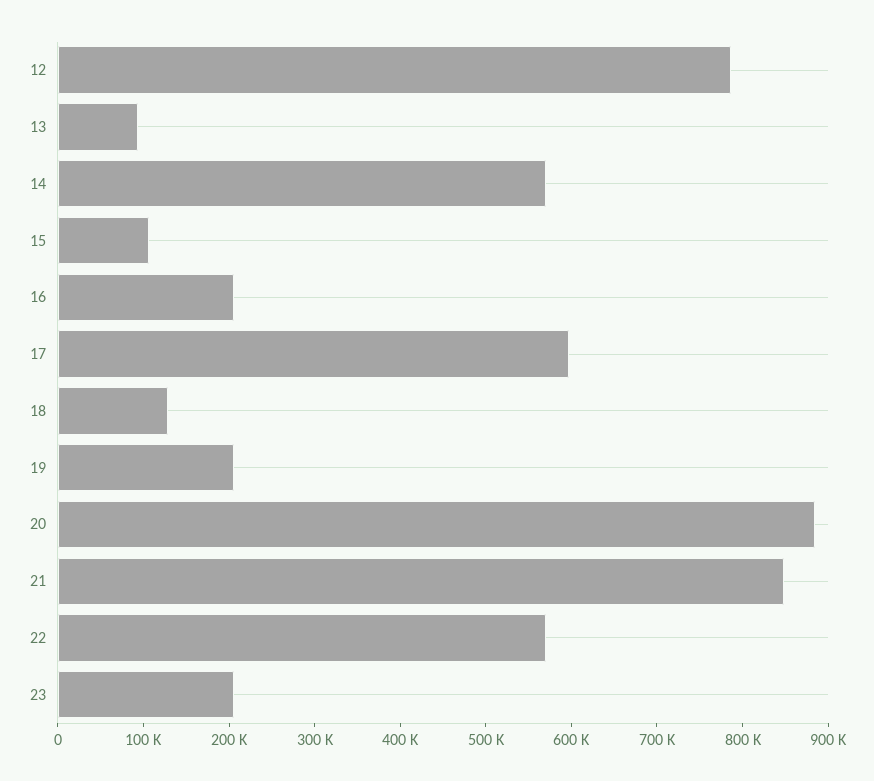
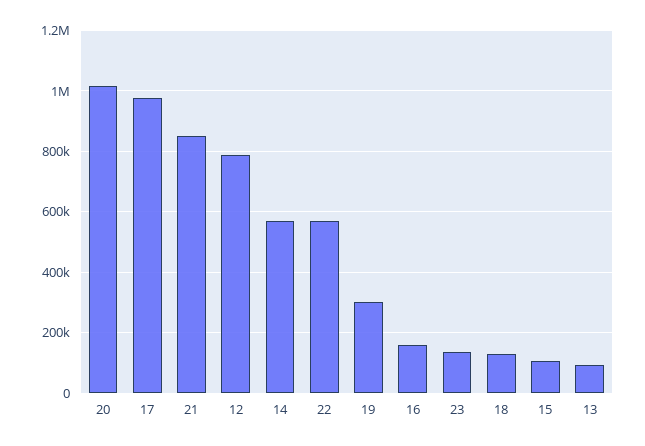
16: 200000 -> 160000
17: 600000 -> 980000
19: 200000 -> 300000
20: 880000 -> 1020000
23: 200000 -> 140000

